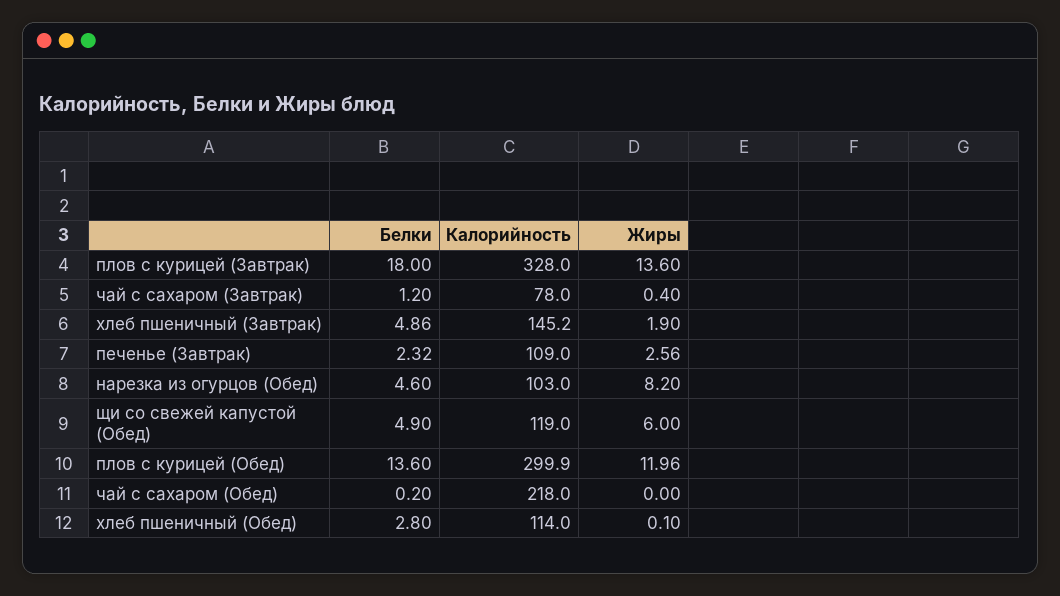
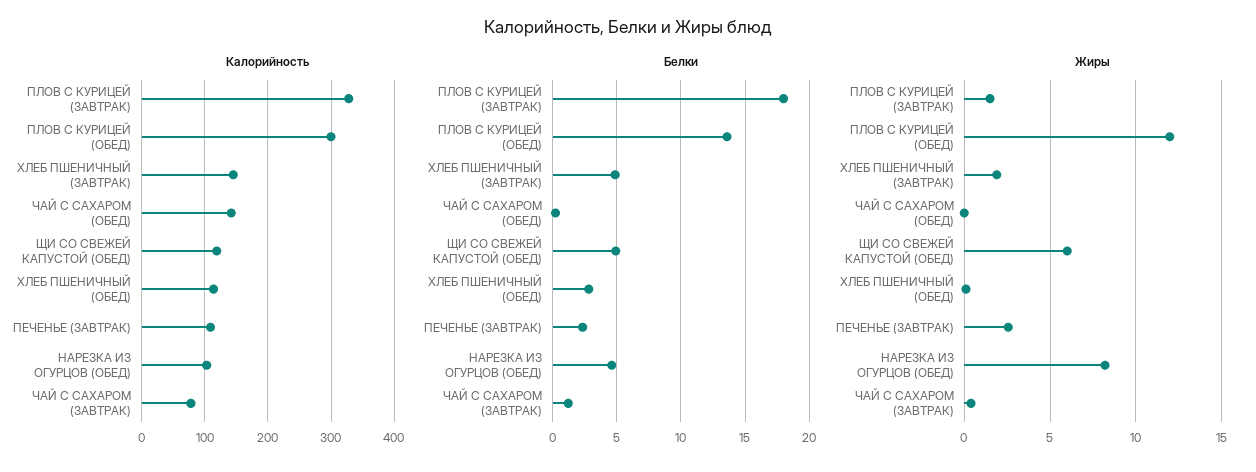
Жиры, плов с курицей (Завтрак): 13.6 -> 1.5
Калорийность, чай с сахаром (Обед): 218 -> 140

